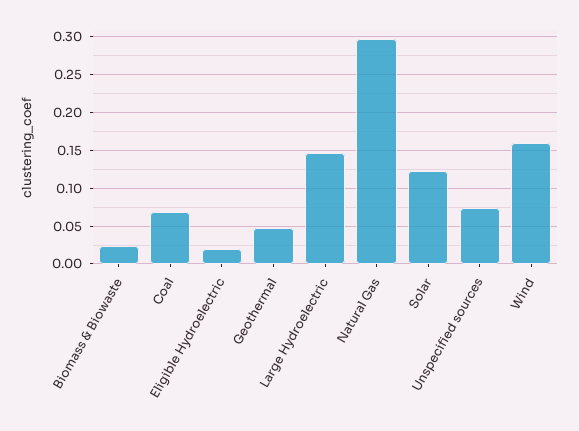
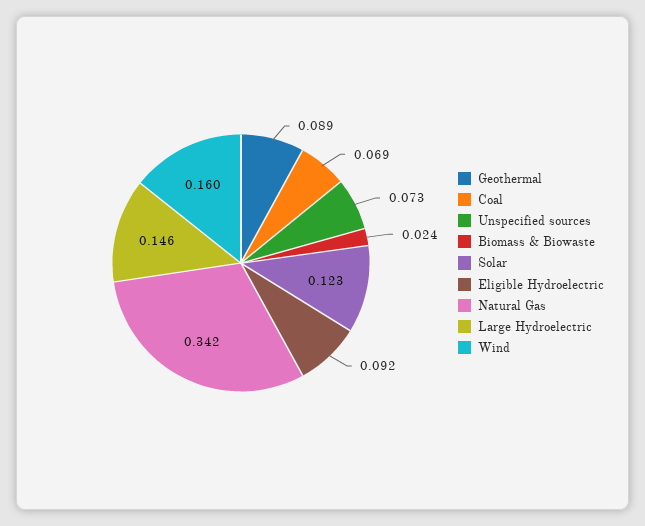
Eligible Hydroelectric: 0.02 -> 0.092
Geothermal: 0.05 -> 0.089
Natural Gas: 0.3 -> 0.342

